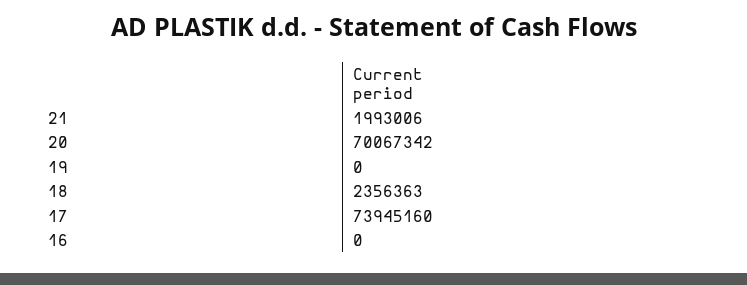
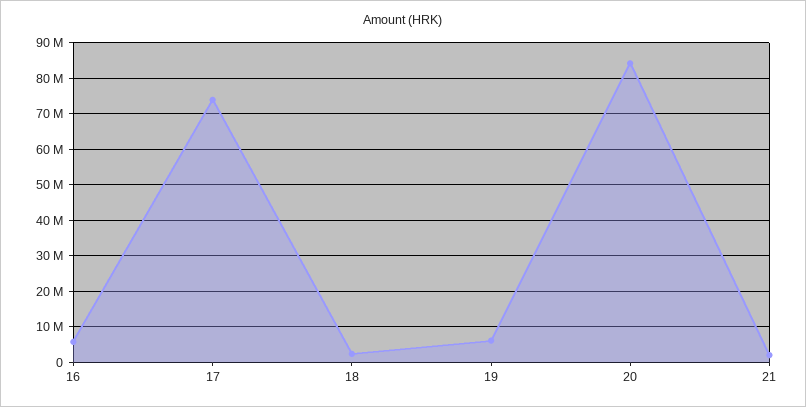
20: 70067342 -> 84000000
19: 0 -> 6000000
16: 0 -> 6000000

